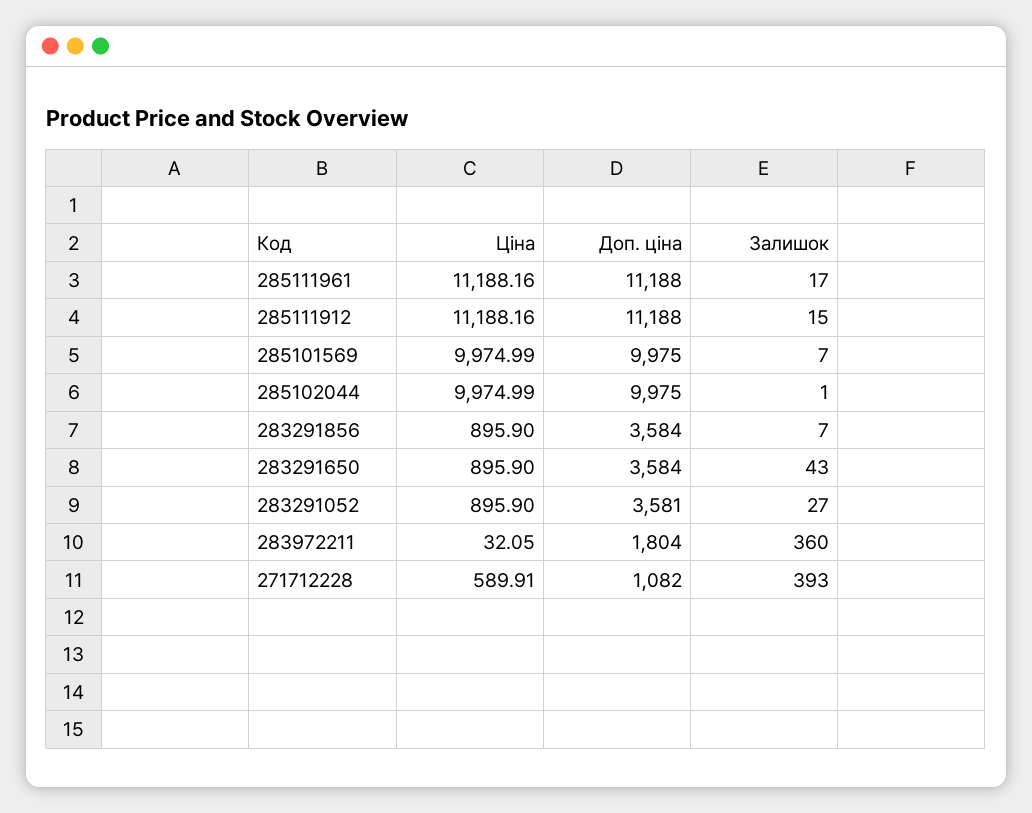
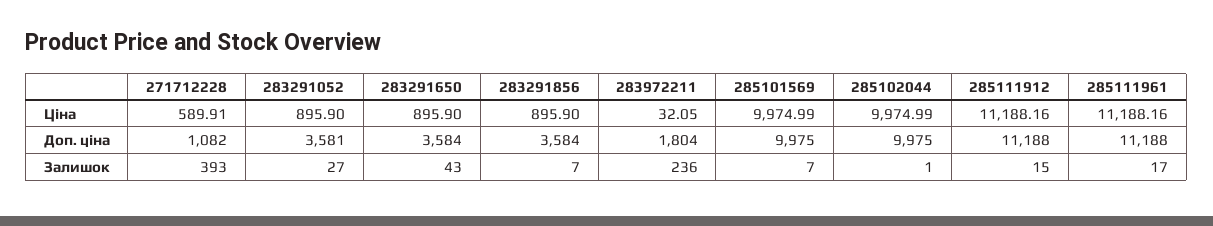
Залишок, 283972211: 360 -> 236

